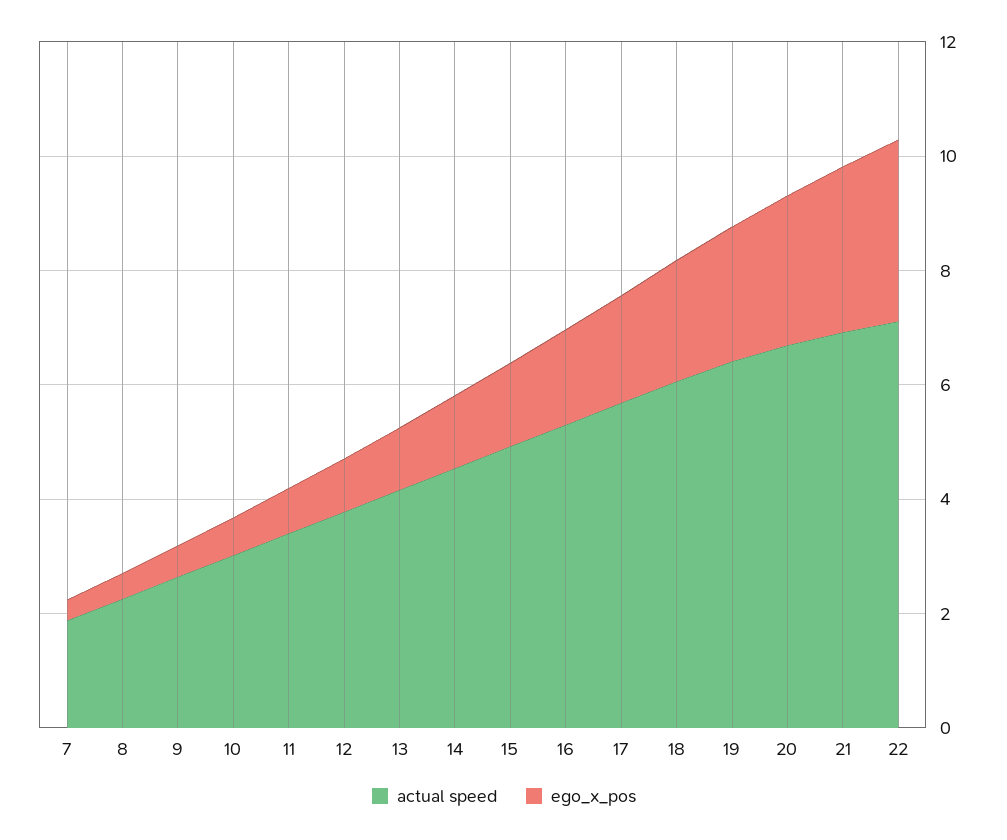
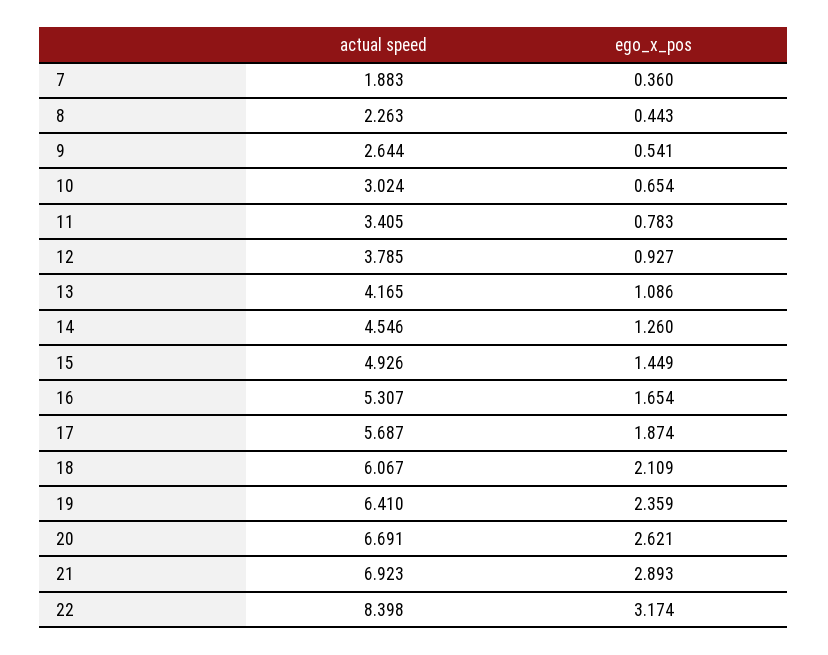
actual speed, 22: 7 -> 8.398

